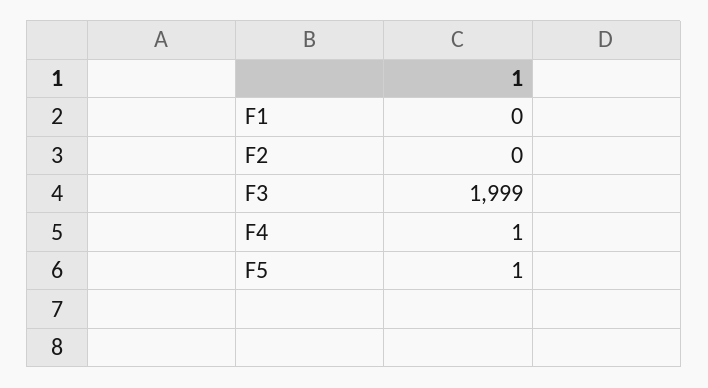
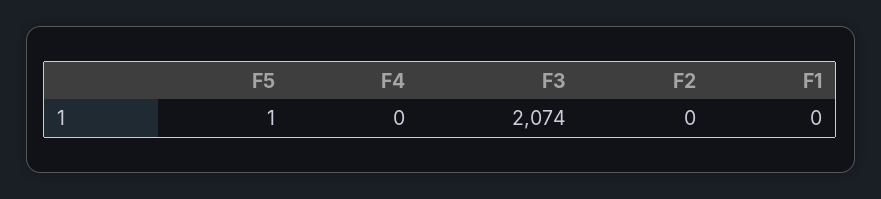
F3: 1999 -> 2074
F4: 1 -> 0

